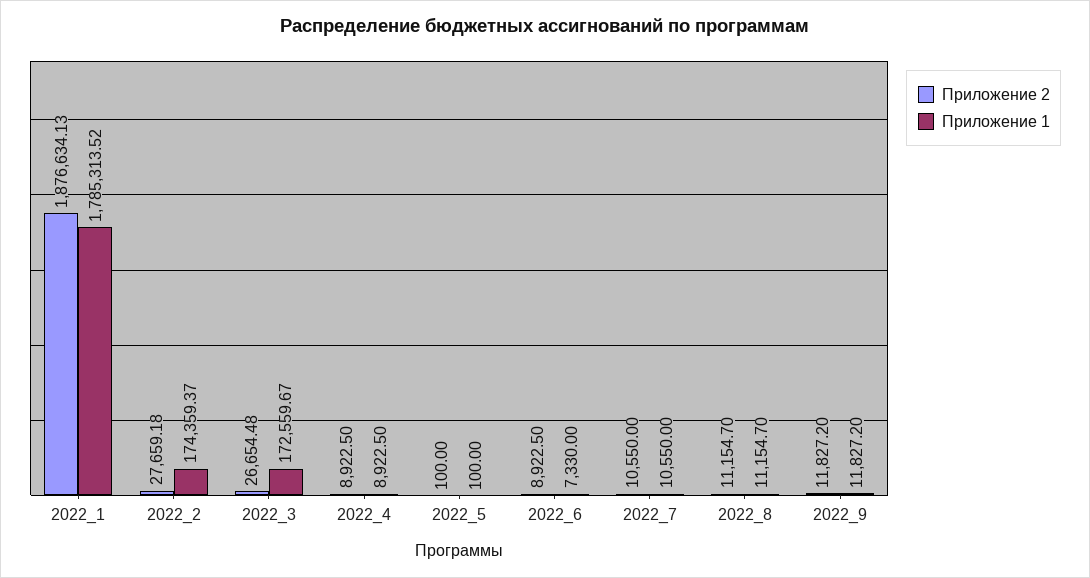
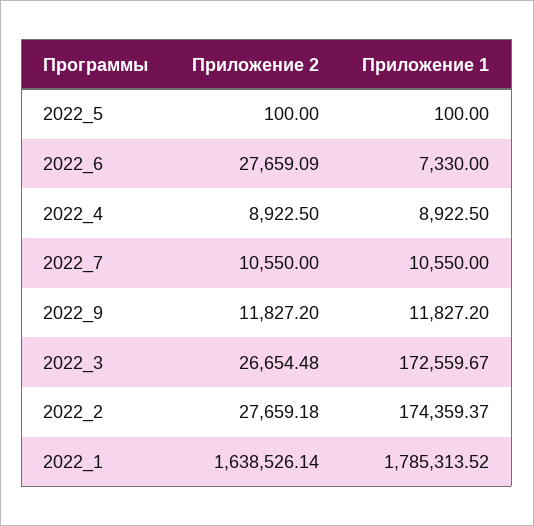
Приложение 2, 2022_1: 1876634.13 -> 1638526.14
Приложение 2, 2022_6: 8922.5 -> 27659.09
Приложение 2, 2022_8: 11154.7 -> none
Приложение 1, 2022_8: 11154.7 -> none

